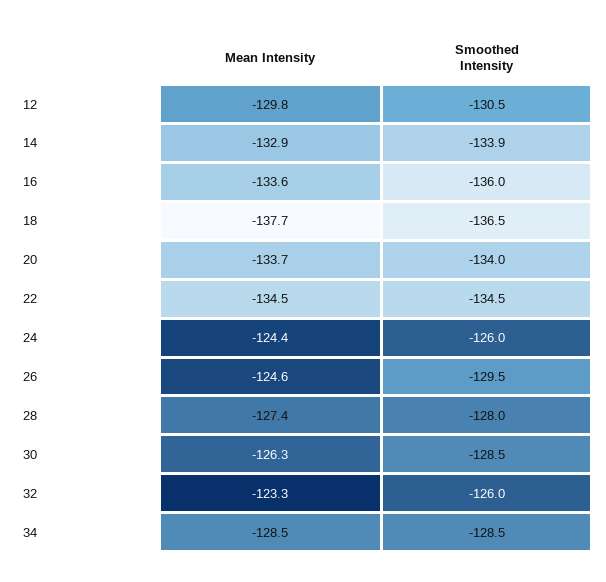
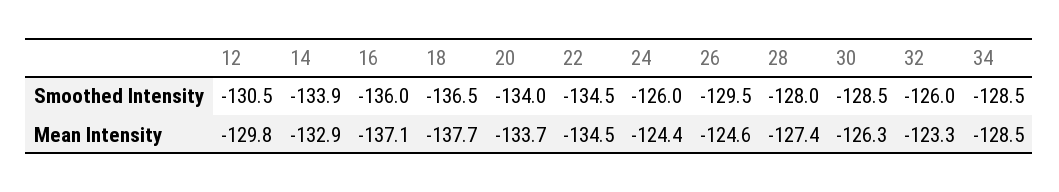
Mean Intensity, 16: -133.6 -> -137.1

